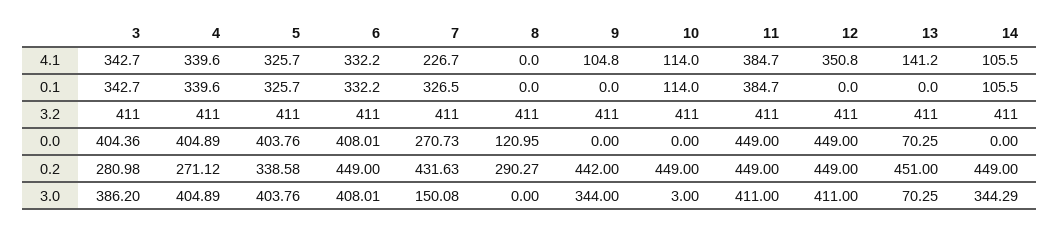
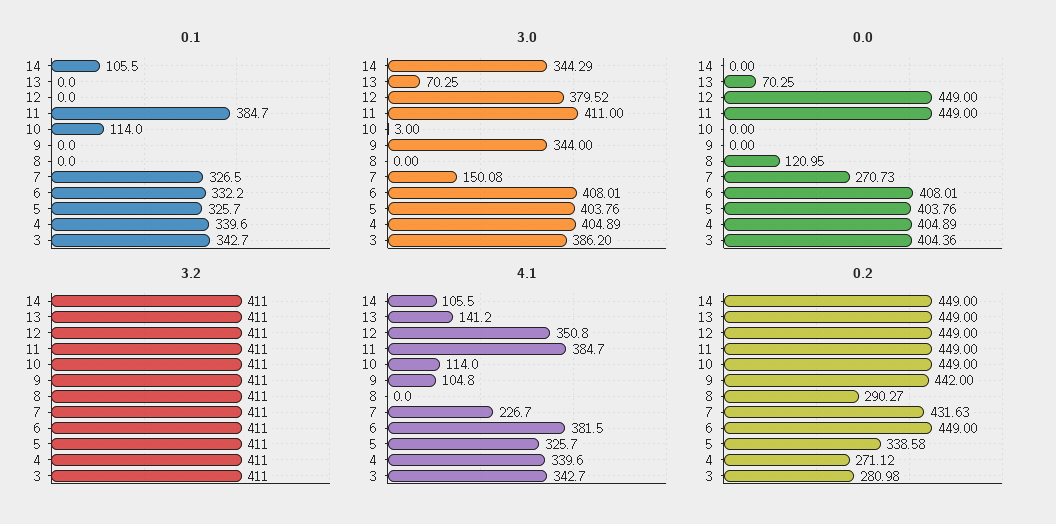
4.1, 6: 332.2 -> 381.5
0.2, 13: 451 -> 449
3.0, 12: 411 -> 379.52

